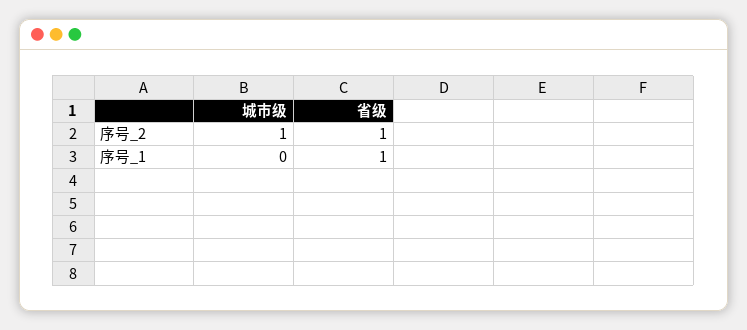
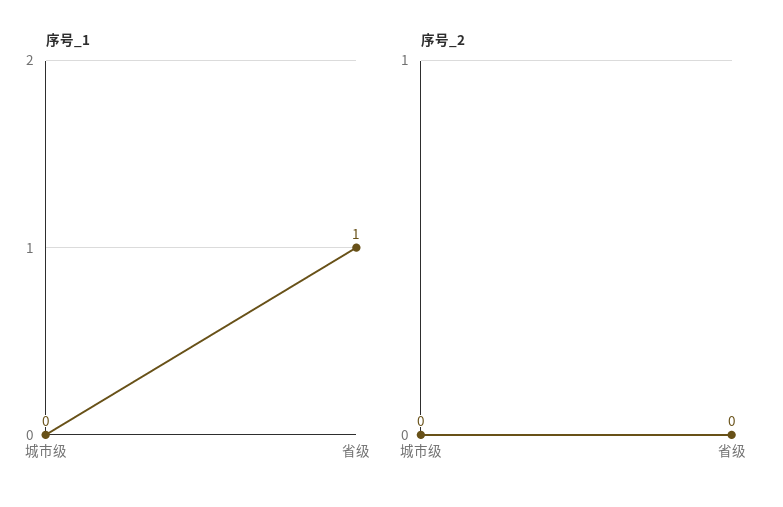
序号_2, 城市级: 1 -> 0
序号_2, 省级: 1 -> 0

